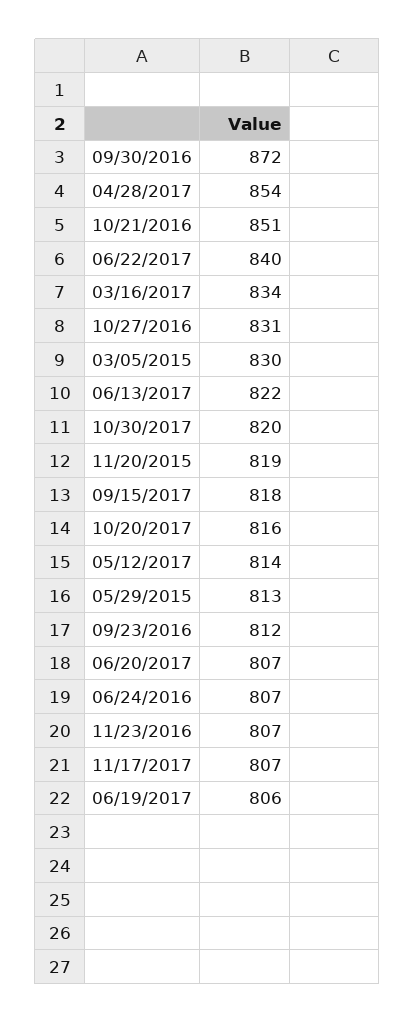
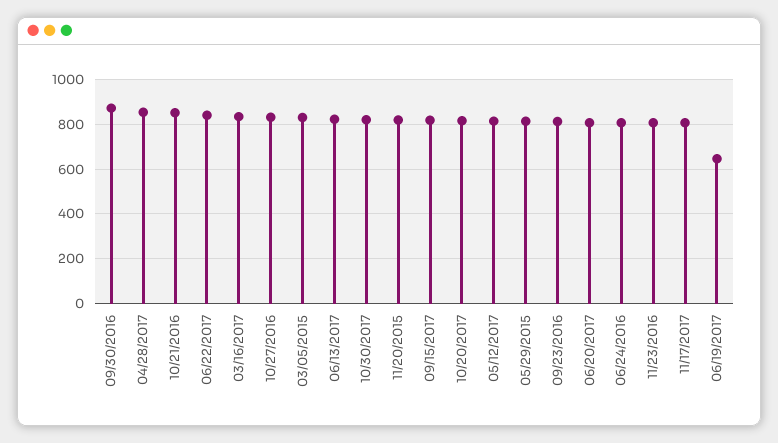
06/19/2017: 806 -> 650

